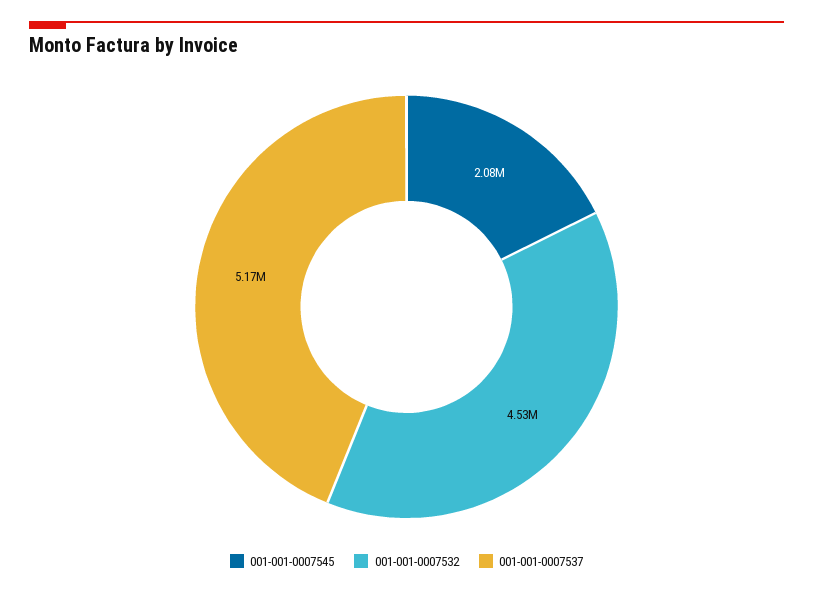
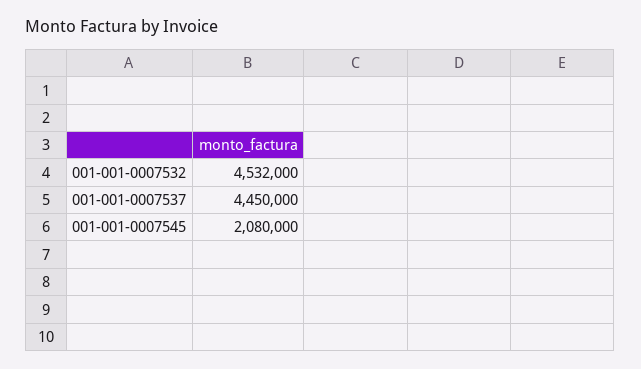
001-001-0007537: 5170000 -> 4450000

